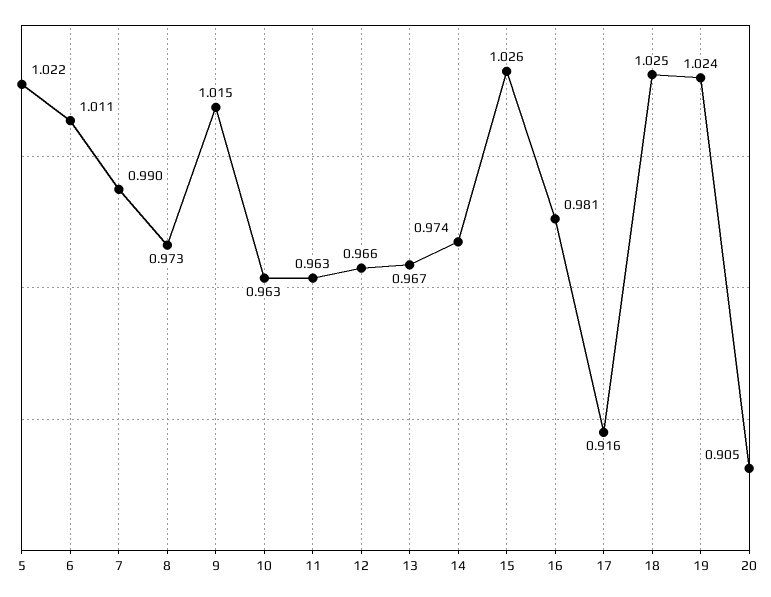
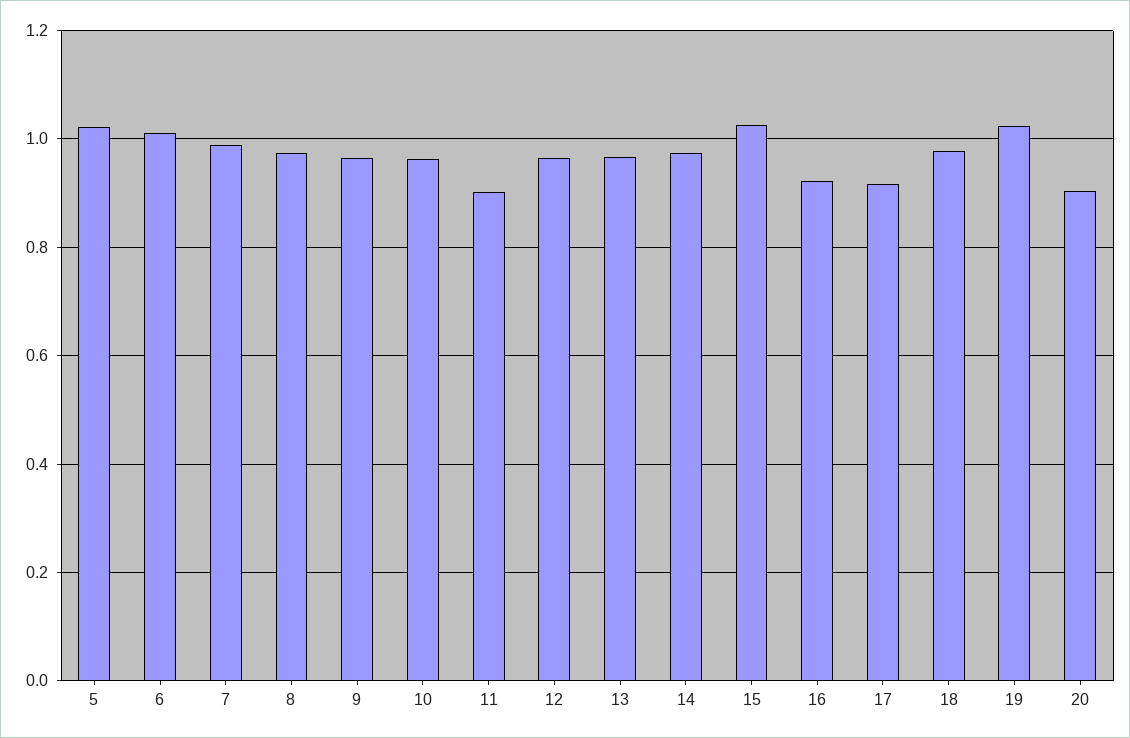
9: 1.015 -> 0.96
11: 0.963 -> 0.9
16: 0.981 -> 0.92
18: 1.025 -> 0.98

